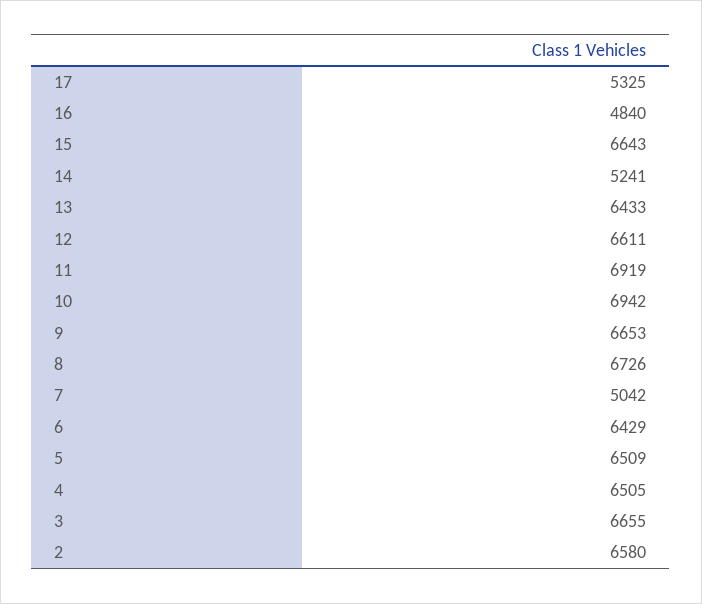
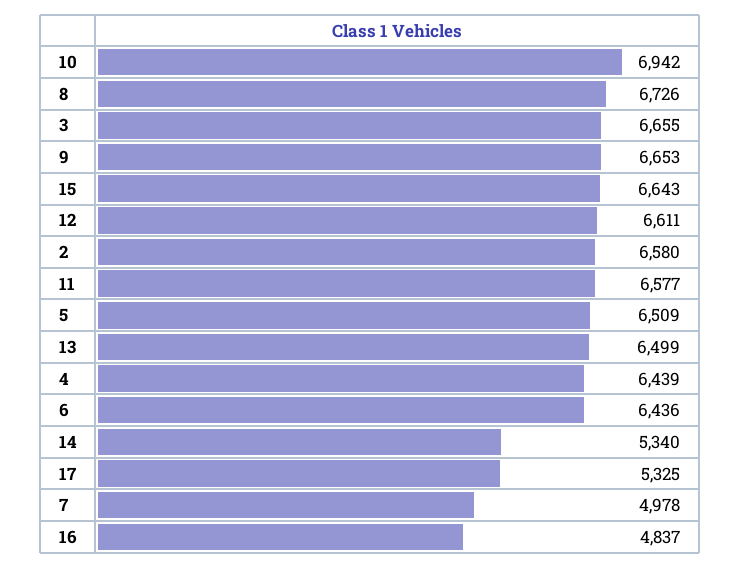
16: 4840 -> 4837
14: 5241 -> 5340
13: 6433 -> 6499
11: 6919 -> 6577
7: 5042 -> 4978
6: 6429 -> 6436
4: 6505 -> 6439

